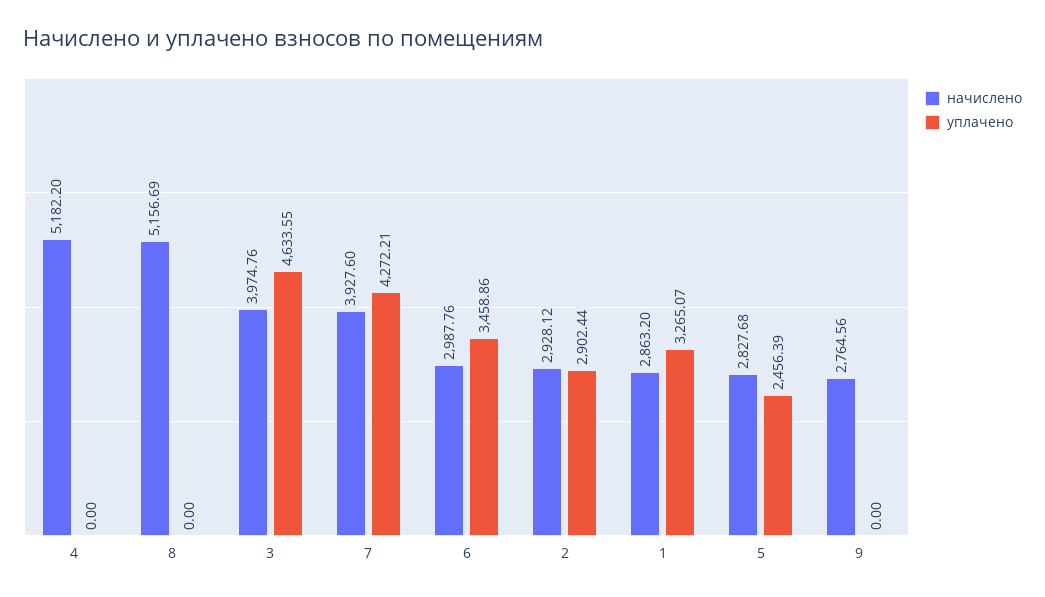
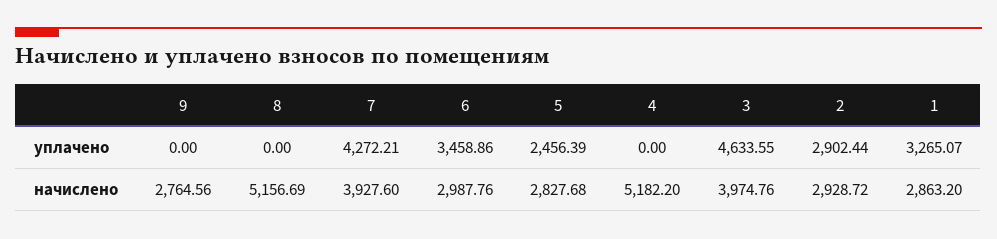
начислено, 2: 2928.12 -> 2928.72

